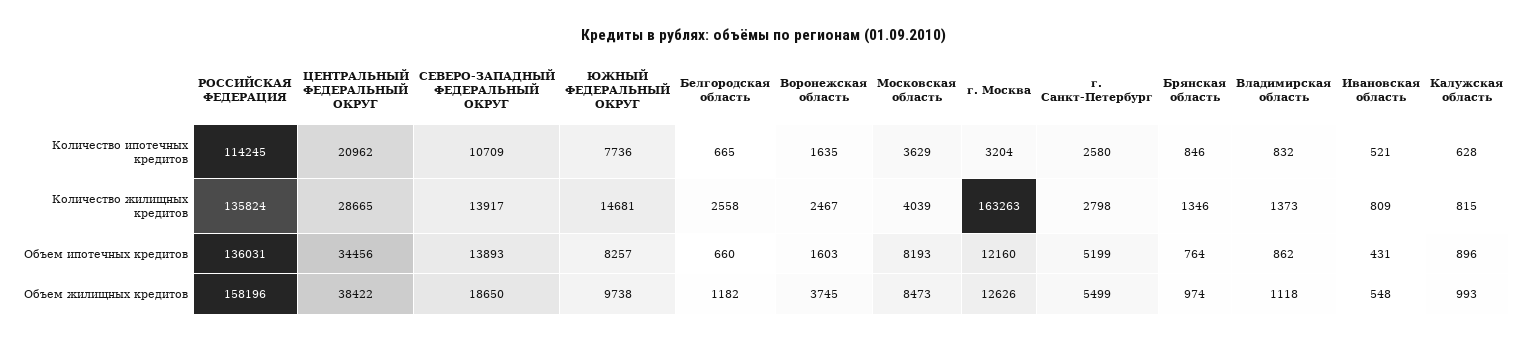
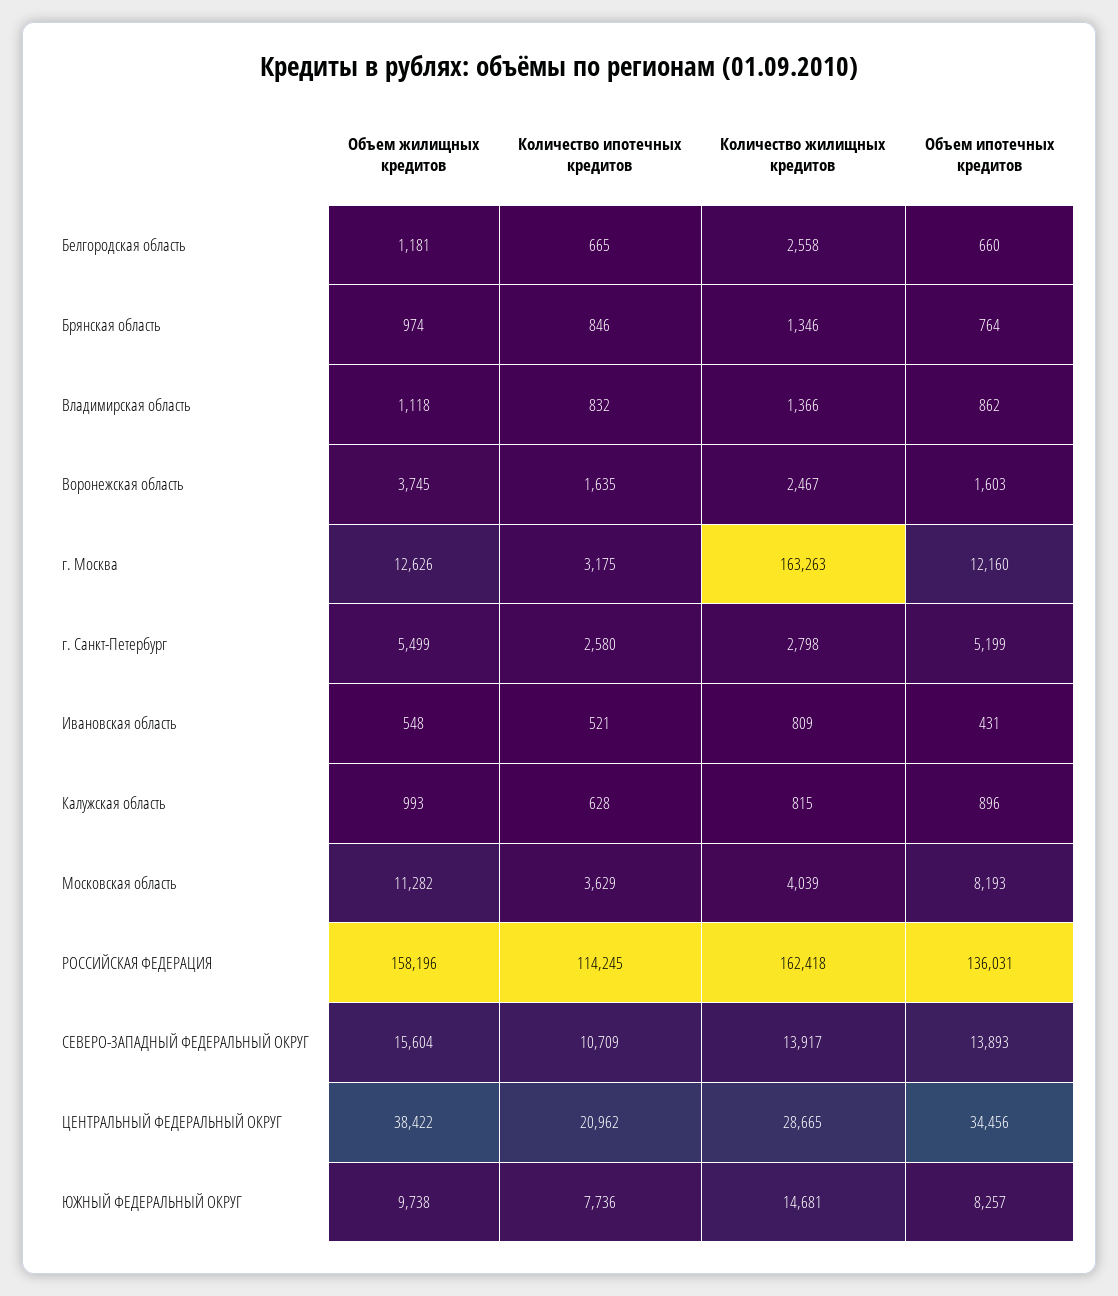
г. Москва, Количество ипотечных кредитов: 3204 -> 3175
РОССИЙСКАЯ ФЕДЕРАЦИЯ, Количество жилищных кредитов: 135824 -> 162418
Владимирская область, Количество жилищных кредитов: 1373 -> 1366
СЕВЕРО-ЗАПАДНЫЙ ФЕДЕРАЛЬНЫЙ ОКРУГ, Объем жилищных кредитов: 18650 -> 15604
Белгородская область, Объем жилищных кредитов: 1182 -> 1181
Московская область, Объем жилищных кредитов: 8473 -> 11282

